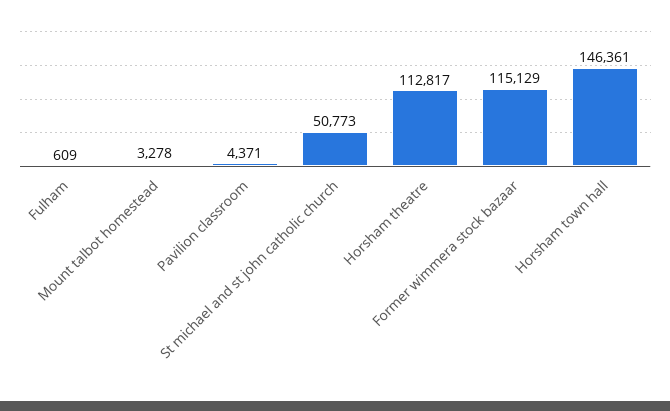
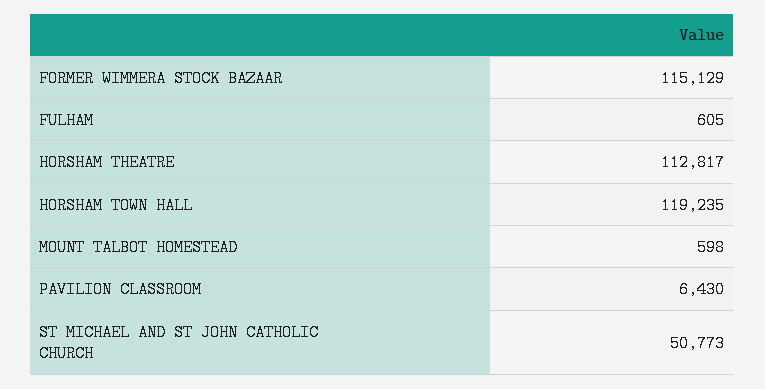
Fulham: 609 -> 605
Mount talbot homestead: 3278 -> 598
Pavilion classroom: 4371 -> 6430
Horsham town hall: 146361 -> 119235

